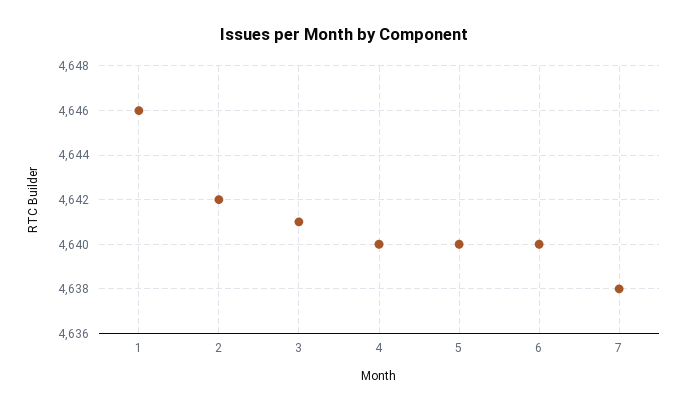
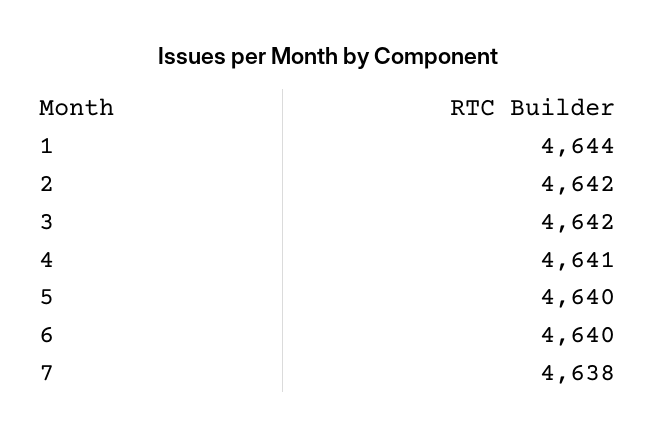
1: 4646 -> 4644
3: 4641 -> 4642
4: 4640 -> 4641

